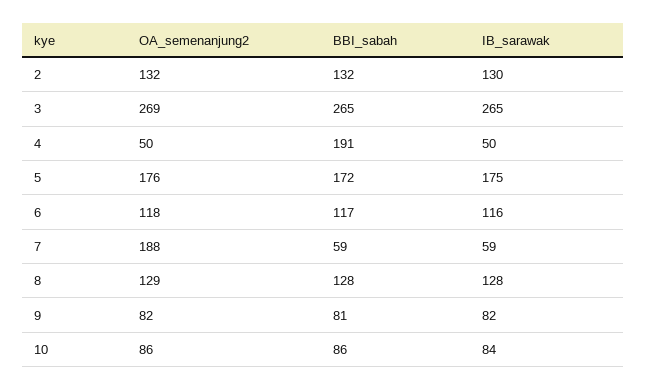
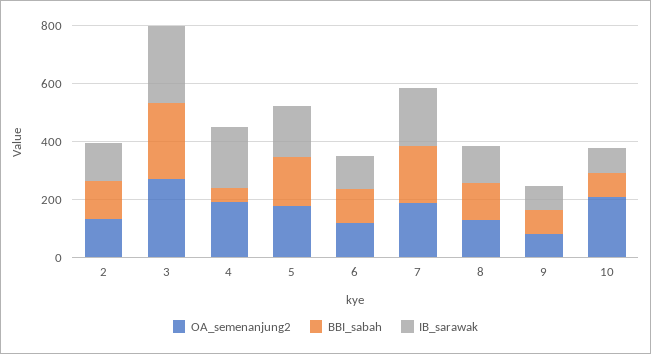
OA_semenanjung2, 4: 50 -> 200
BBI_sabah, 4: 191 -> 50
IB_sarawak, 4: 50 -> 200
BBI_sabah, 7: 59 -> 200
IB_sarawak, 7: 59 -> 200
OA_semenanjung2, 10: 86 -> 200

